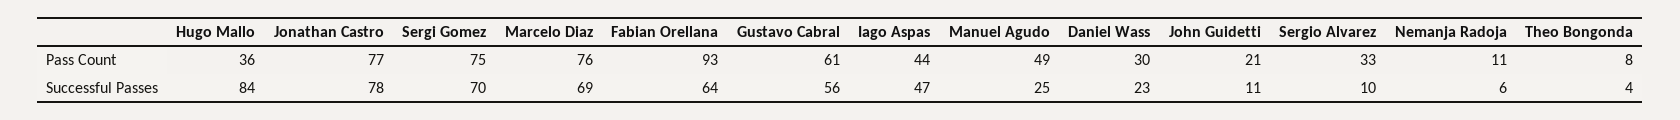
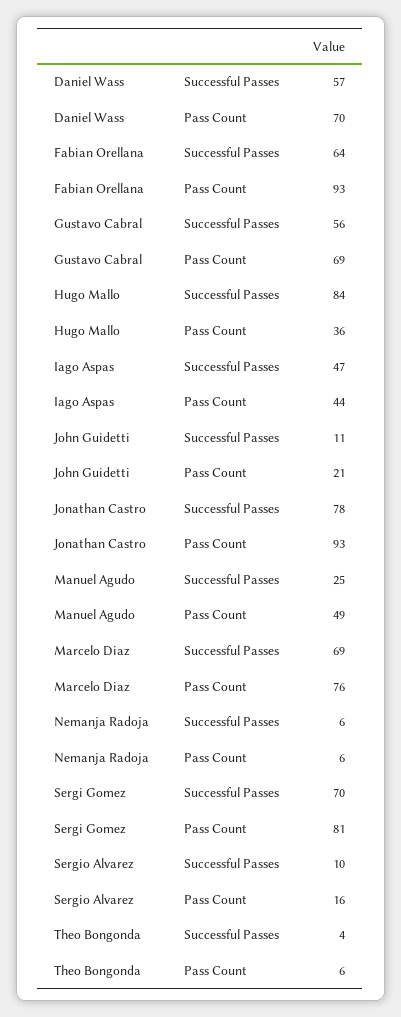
Jonathan Castro, Pass Count: 77 -> 93
Sergi Gomez, Pass Count: 75 -> 81
Gustavo Cabral, Pass Count: 61 -> 69
Daniel Wass, Pass Count: 30 -> 70
Sergio Alvarez, Pass Count: 33 -> 16
Nemanja Radoja, Pass Count: 11 -> 6
Theo Bongonda, Pass Count: 8 -> 6
Daniel Wass, Successful Passes: 23 -> 57

